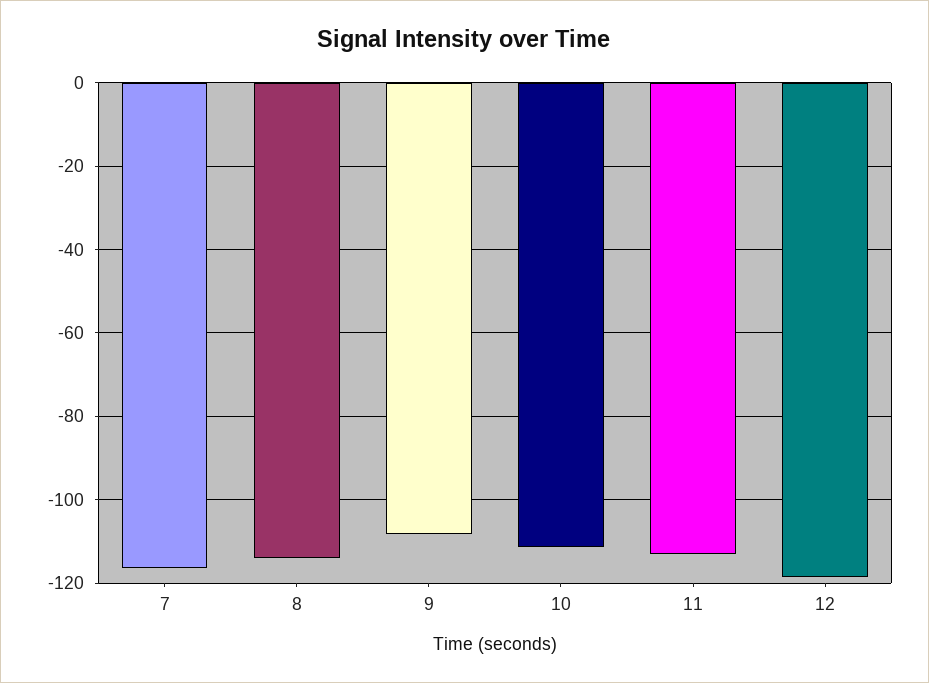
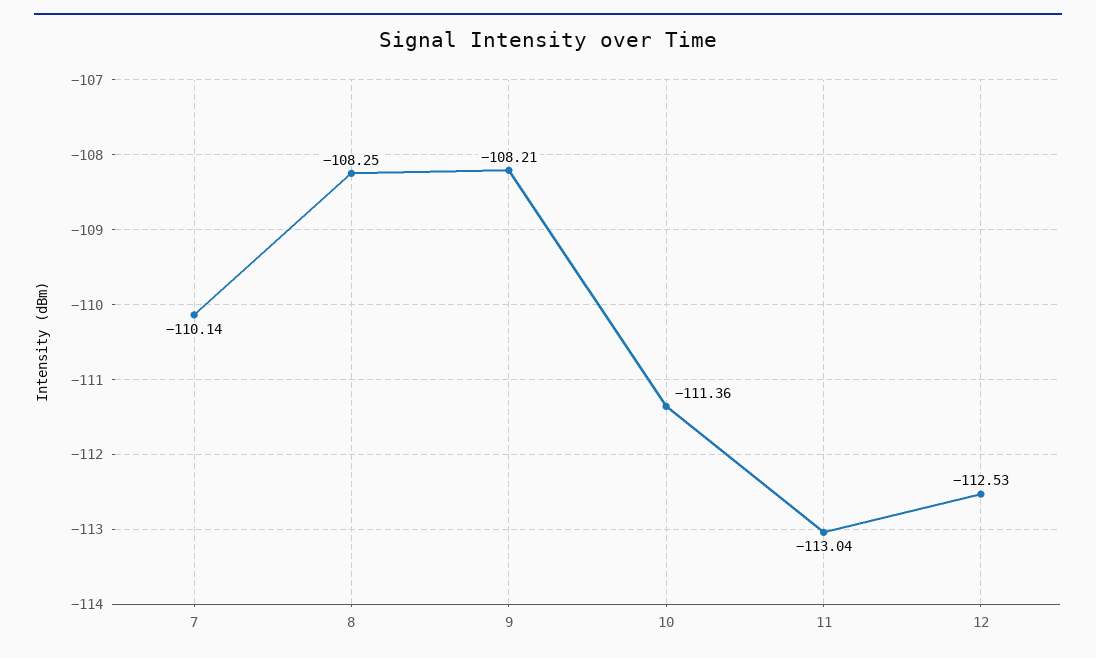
7: -116 -> -110.14
8: -114 -> -108.25
12: -118 -> -112.53

